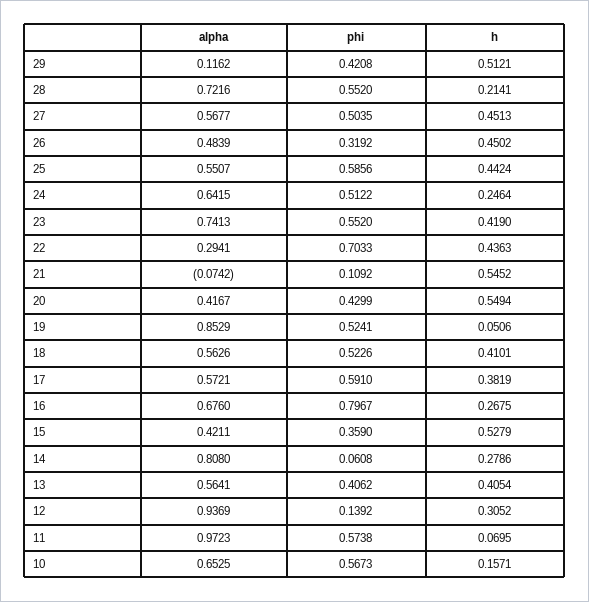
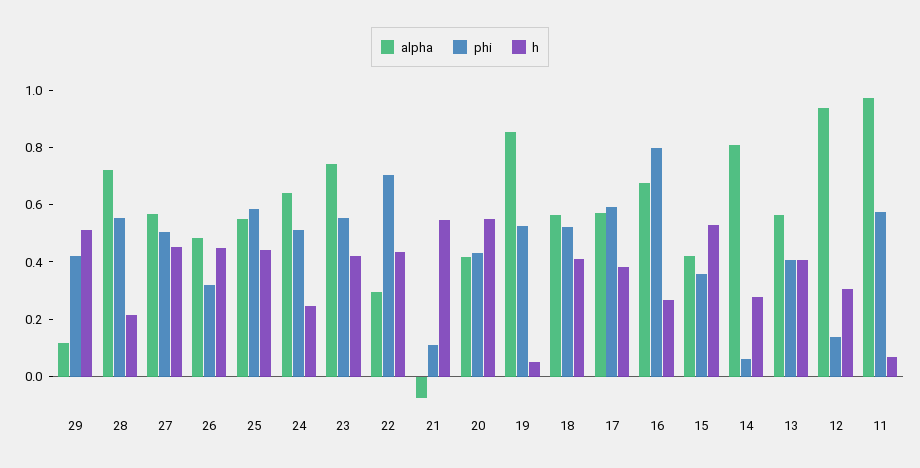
alpha, 10: 0.6525 -> none
phi, 10: 0.5673 -> none
h, 10: 0.1571 -> none

